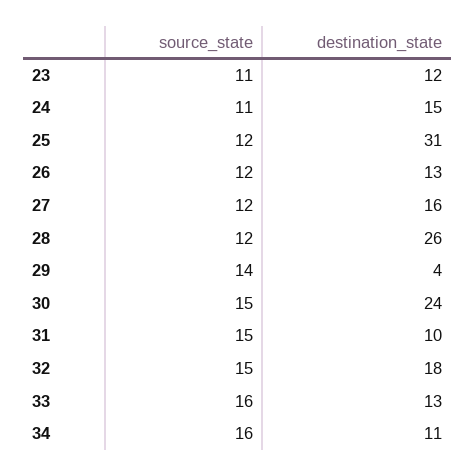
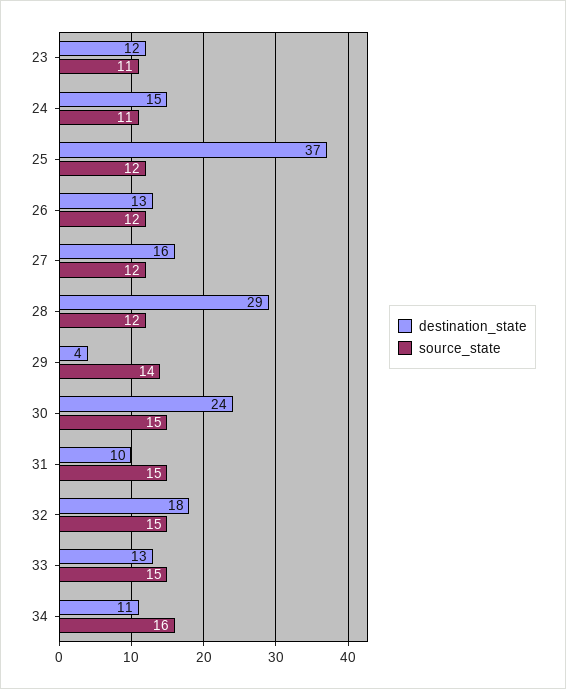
destination_state, 25: 31 -> 37
destination_state, 28: 26 -> 29
source_state, 33: 16 -> 15

